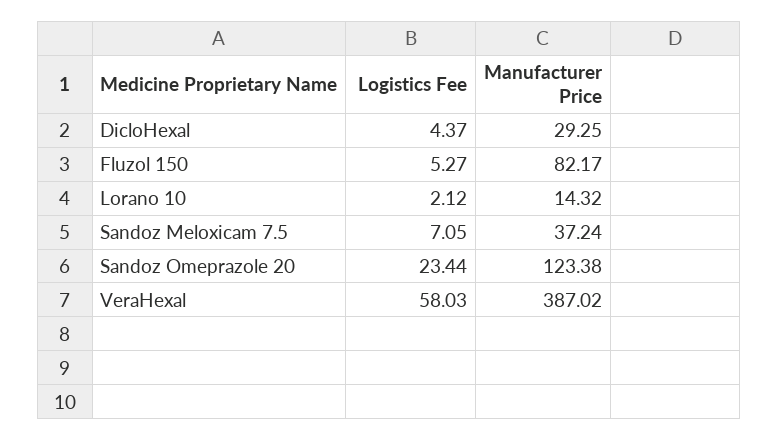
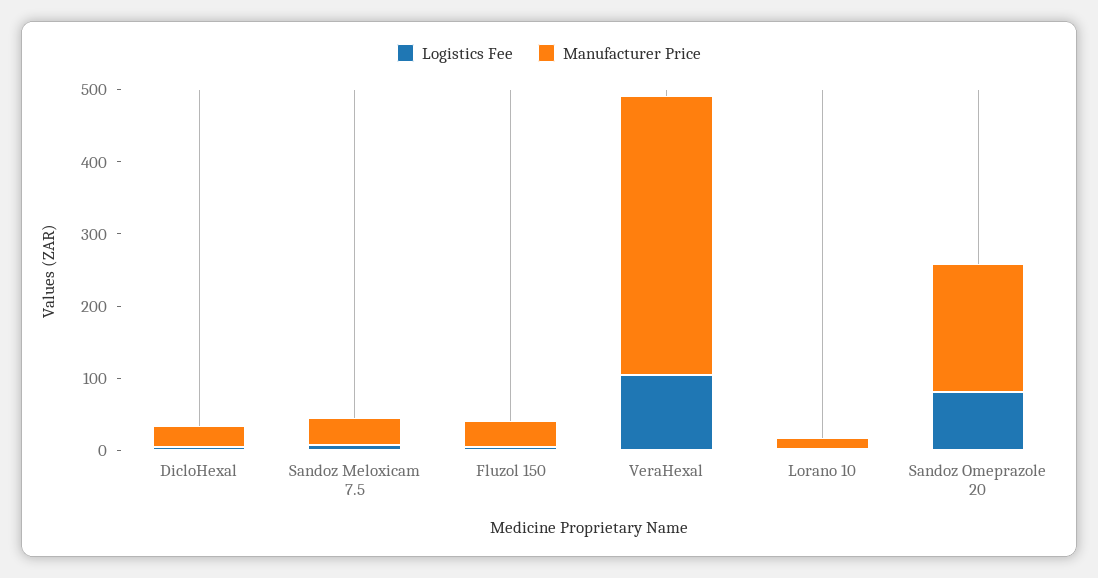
Manufacturer Price, Fluzol 150: 82.17 -> 40
Logistics Fee, Sandoz Omeprazole 20: 23.44 -> 80
Manufacturer Price, Sandoz Omeprazole 20: 123.38 -> 180
Logistics Fee, VeraHexal: 58.03 -> 100

